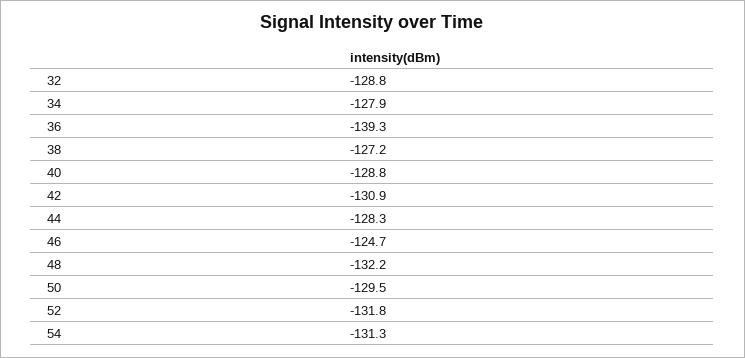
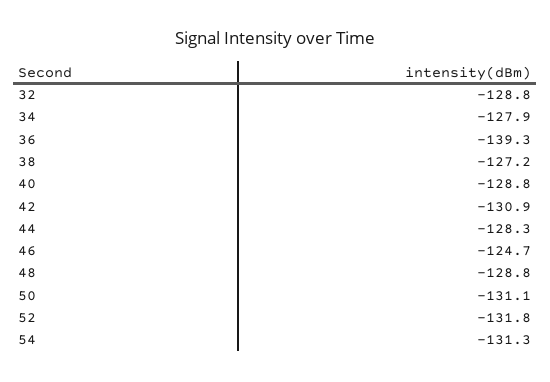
48: -132.2 -> -128.8
50: -129.5 -> -131.1

